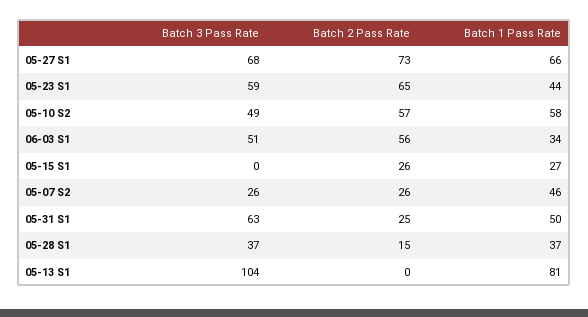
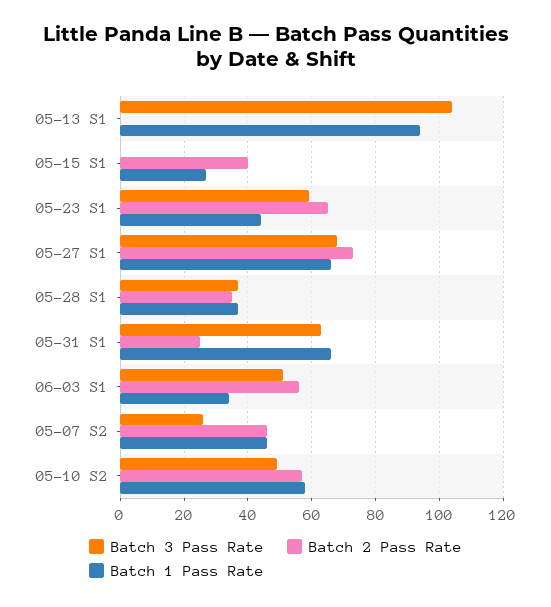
Batch 2 Pass Rate, 05-15 S1: 26 -> 40
Batch 2 Pass Rate, 05-07 S2: 26 -> 45
Batch 1 Pass Rate, 05-31 S1: 50 -> 65
Batch 2 Pass Rate, 05-28 S1: 15 -> 35
Batch 1 Pass Rate, 05-13 S1: 81 -> 95

